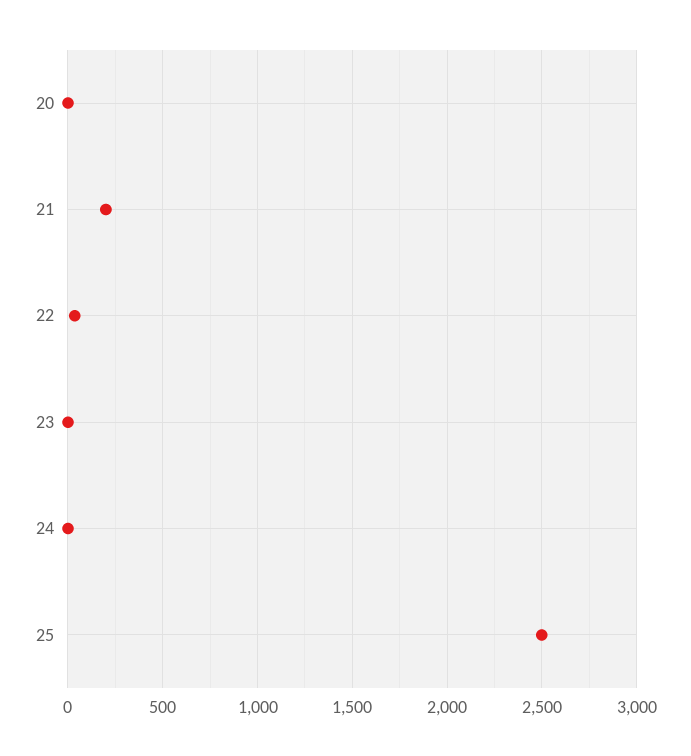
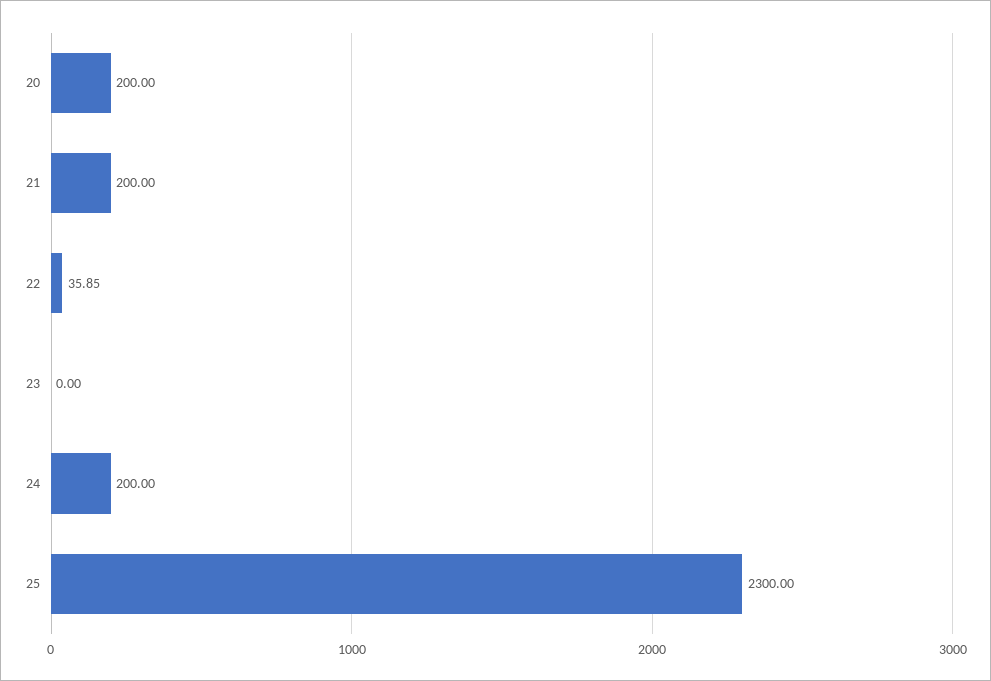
20: 0 -> 200
24: 0 -> 200
25: 2500 -> 2300

